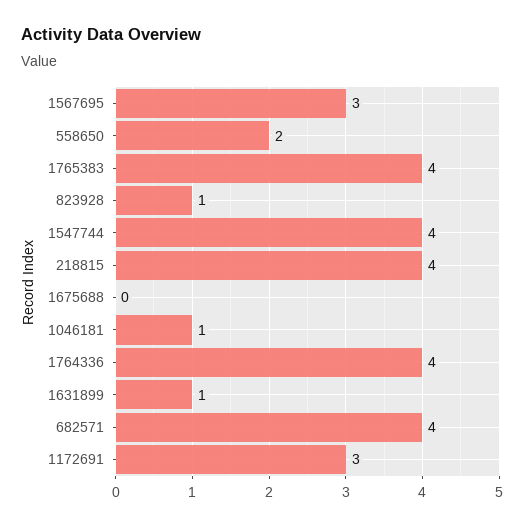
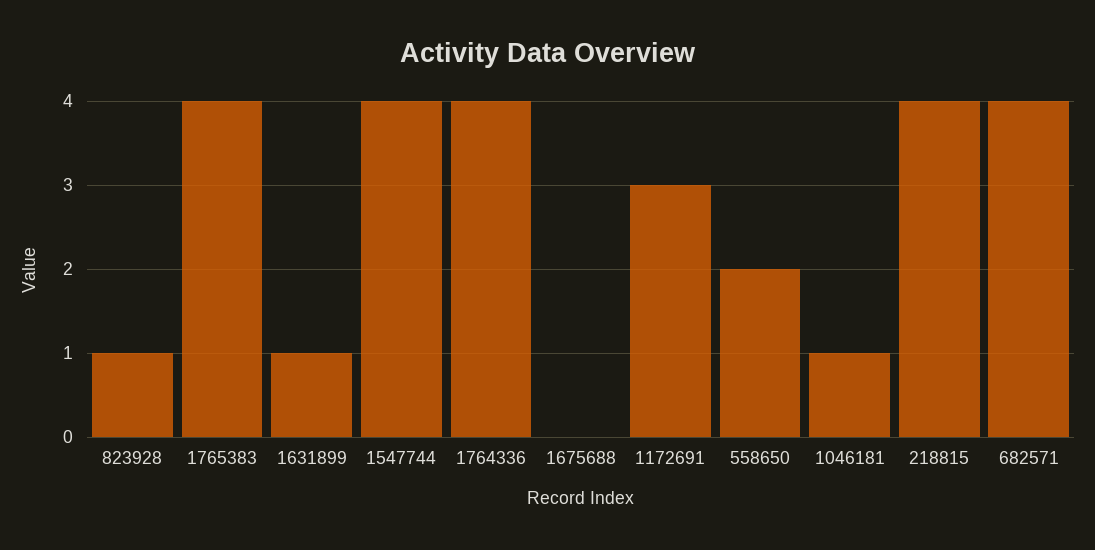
1567695: 3 -> none

